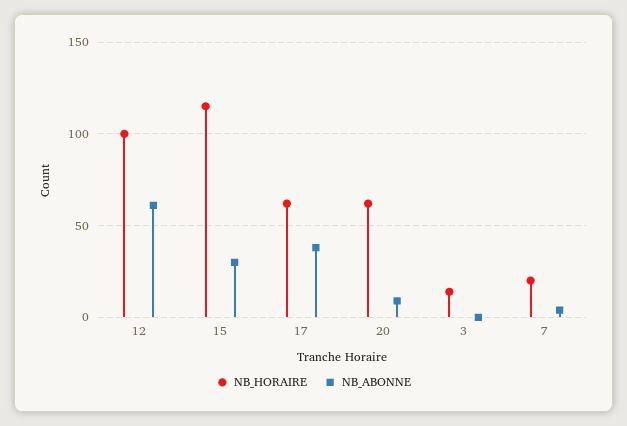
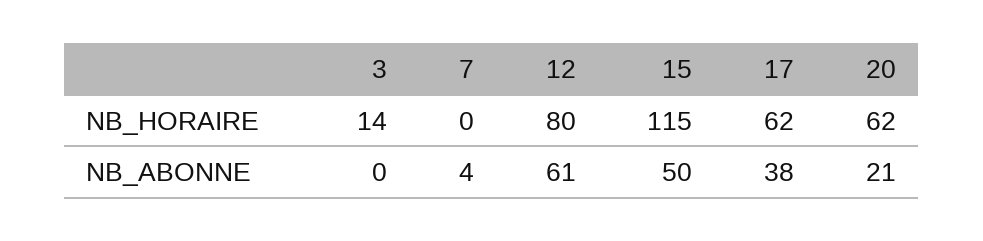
NB_HORAIRE, 12: 100 -> 80
NB_ABONNE, 15: 30 -> 50
NB_ABONNE, 20: 10 -> 21
NB_HORAIRE, 7: 20 -> 0

